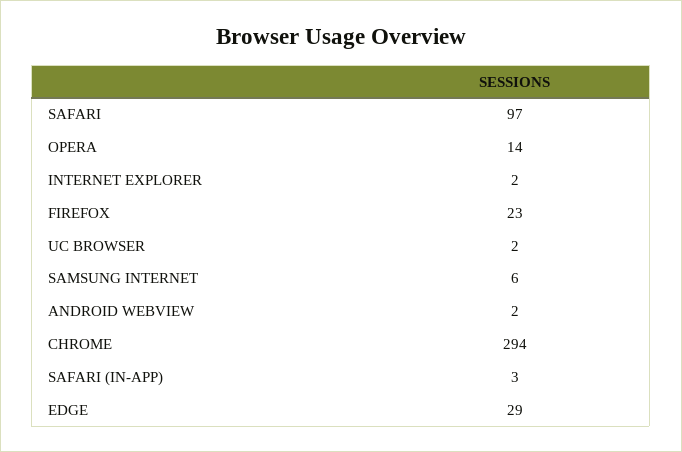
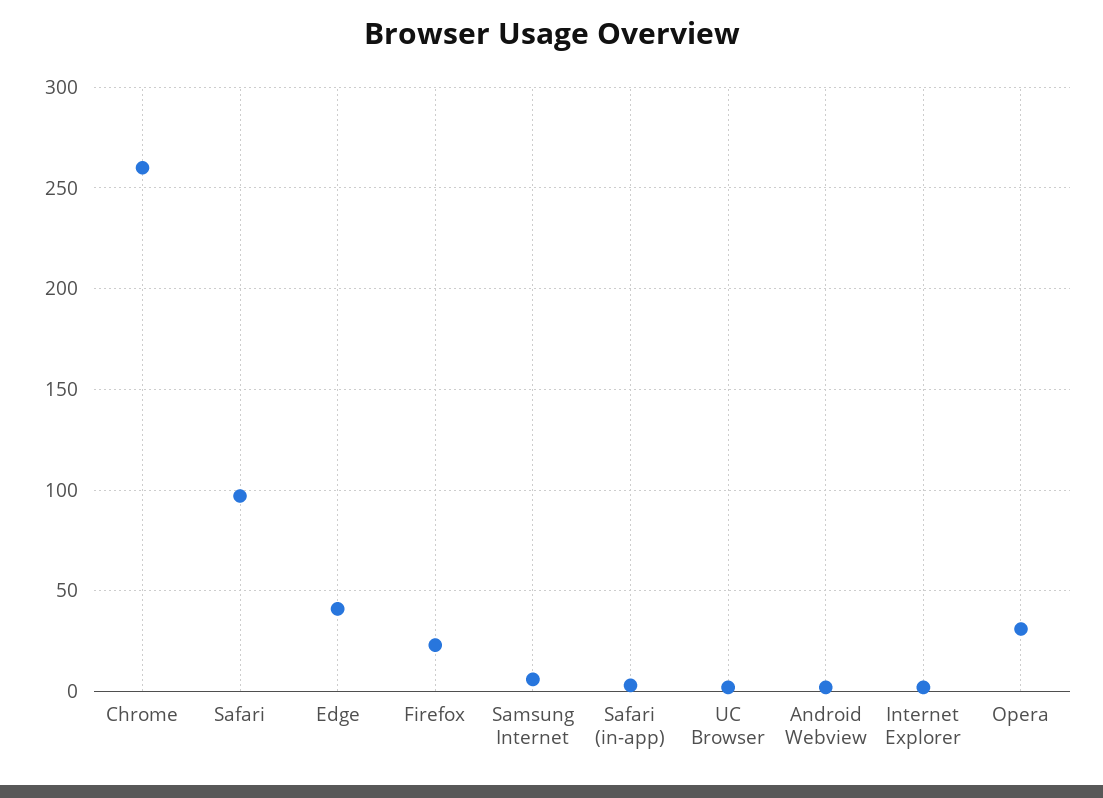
OPERA: 14 -> 30
CHROME: 294 -> 260
EDGE: 29 -> 40

